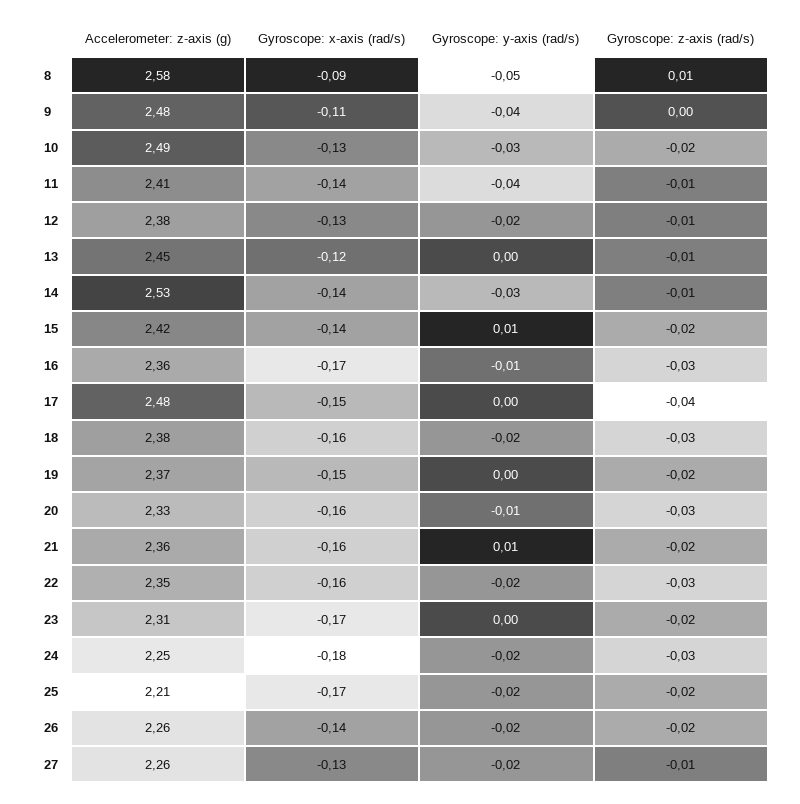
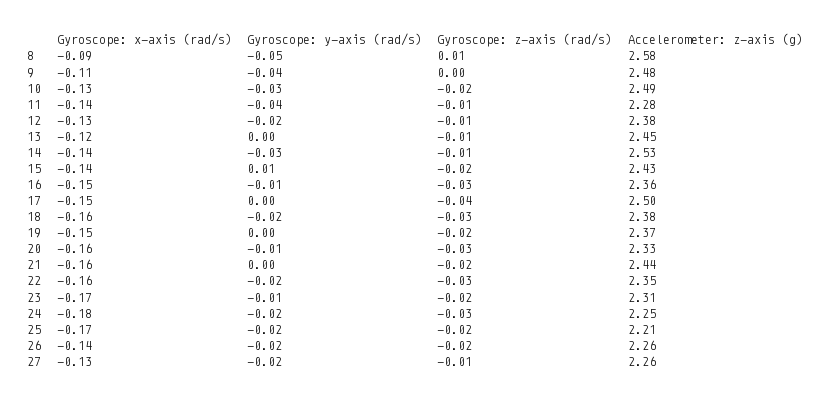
Accelerometer: z-axis (g), 11: 2.41 -> 2.28
Accelerometer: z-axis (g), 15: 2.42 -> 2.43
Gyroscope: x-axis (rad/s), 16: -0.17 -> -0.15
Accelerometer: z-axis (g), 17: 2.48 -> 2.5
Accelerometer: z-axis (g), 21: 2.36 -> 2.44
Gyroscope: y-axis (rad/s), 21: 0.01 -> 0
Gyroscope: y-axis (rad/s), 23: 0 -> -0.01

